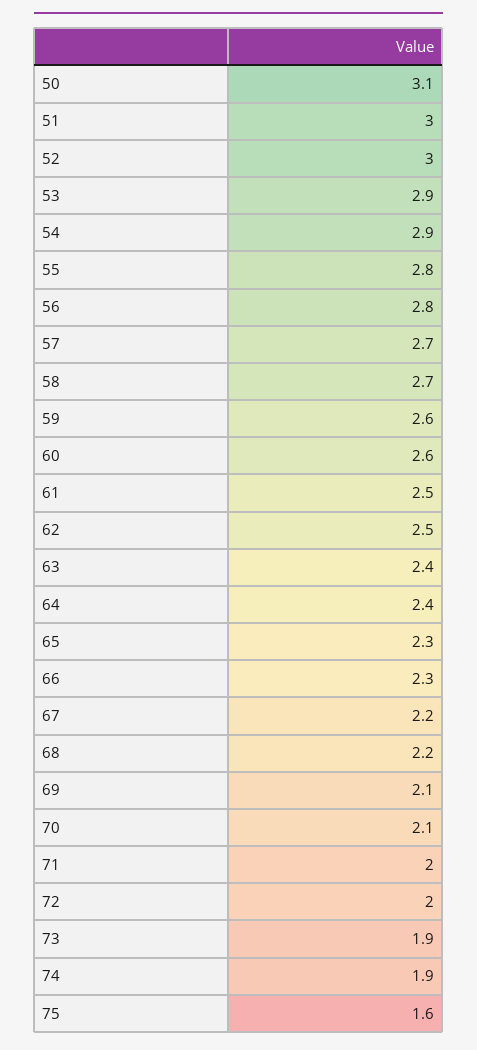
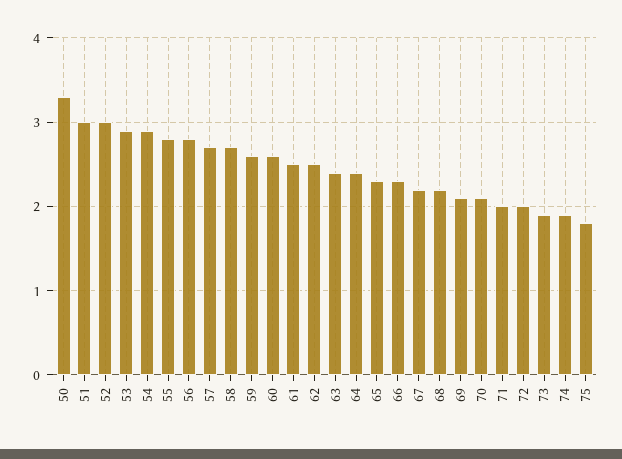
50: 3.1 -> 3.3
75: 1.6 -> 1.8

